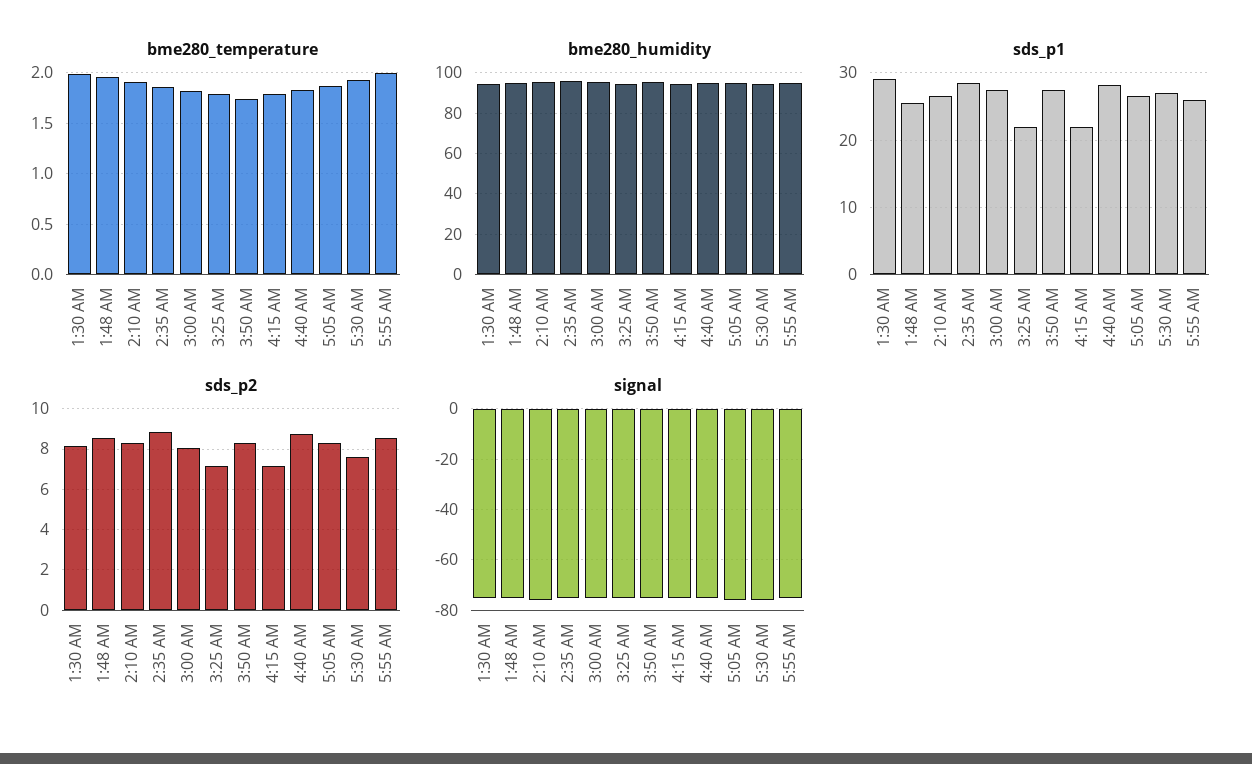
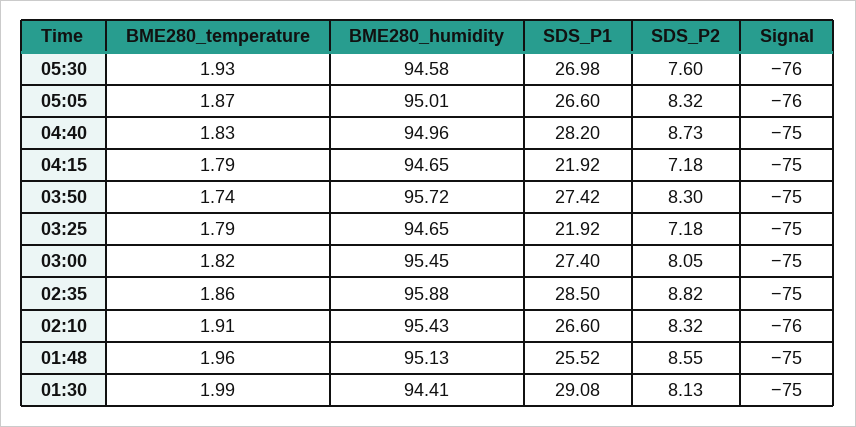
bme280_temperature, 5:55 AM: 2 -> none
bme280_humidity, 5:55 AM: 95 -> none
sds_p1, 5:55 AM: 26 -> none
sds_p2, 5:55 AM: 8.5 -> none
signal, 5:55 AM: -75 -> none

